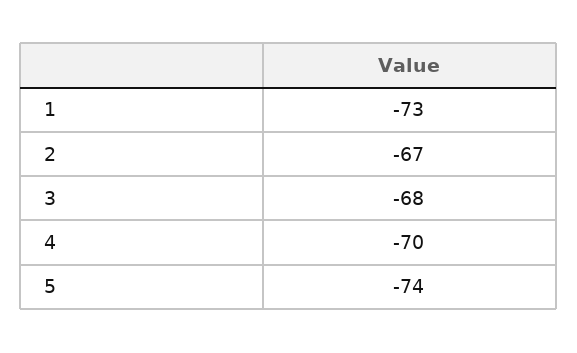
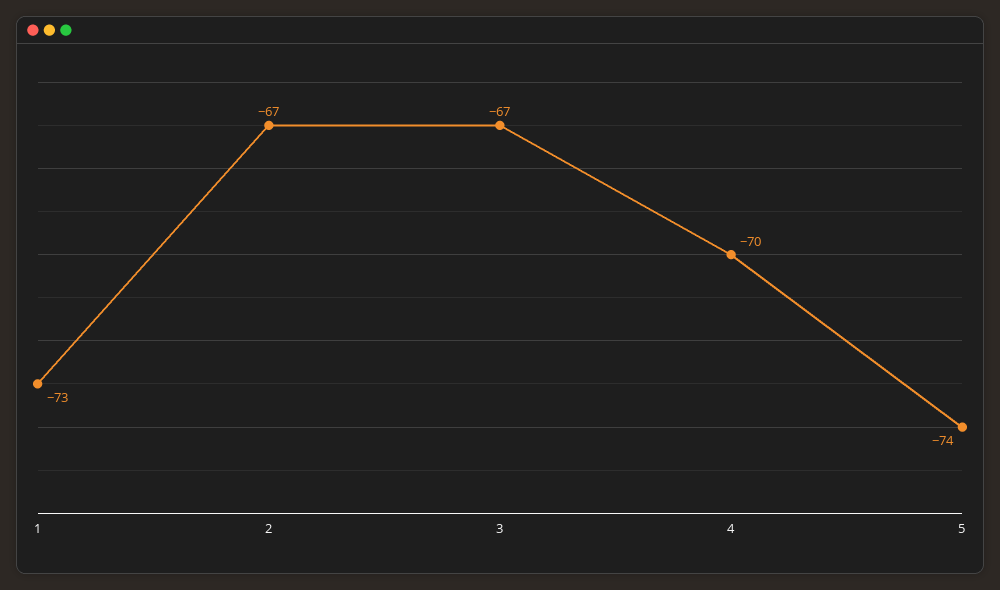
3: -68 -> -67

